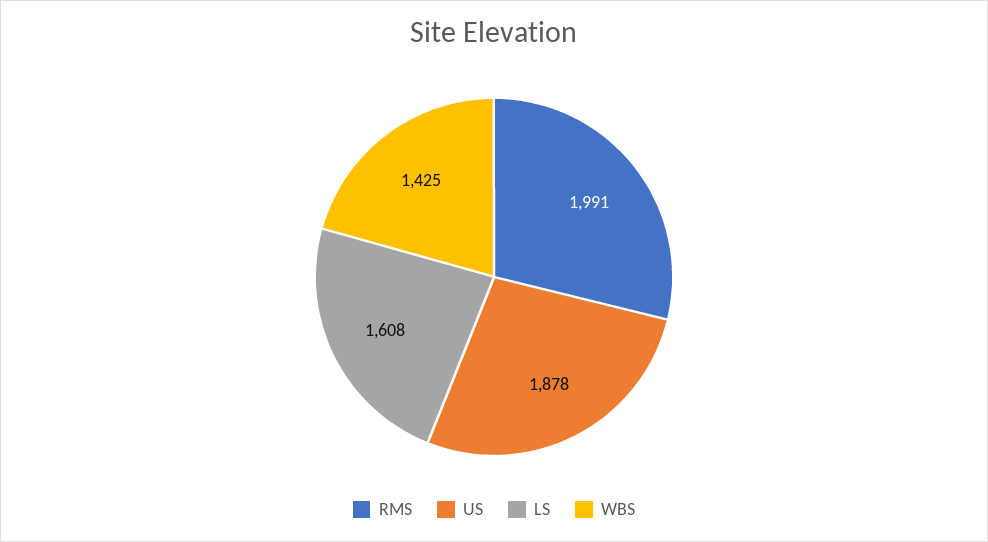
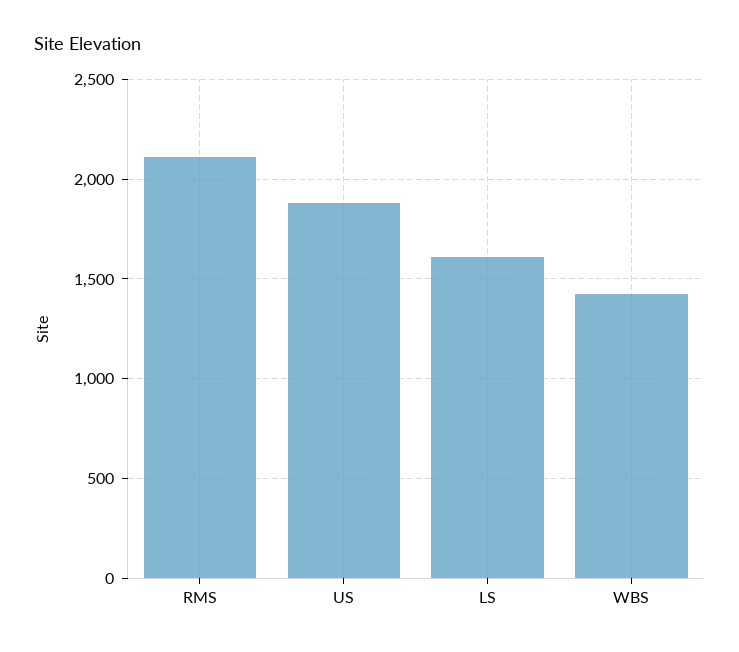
RMS: 1991 -> 2100

